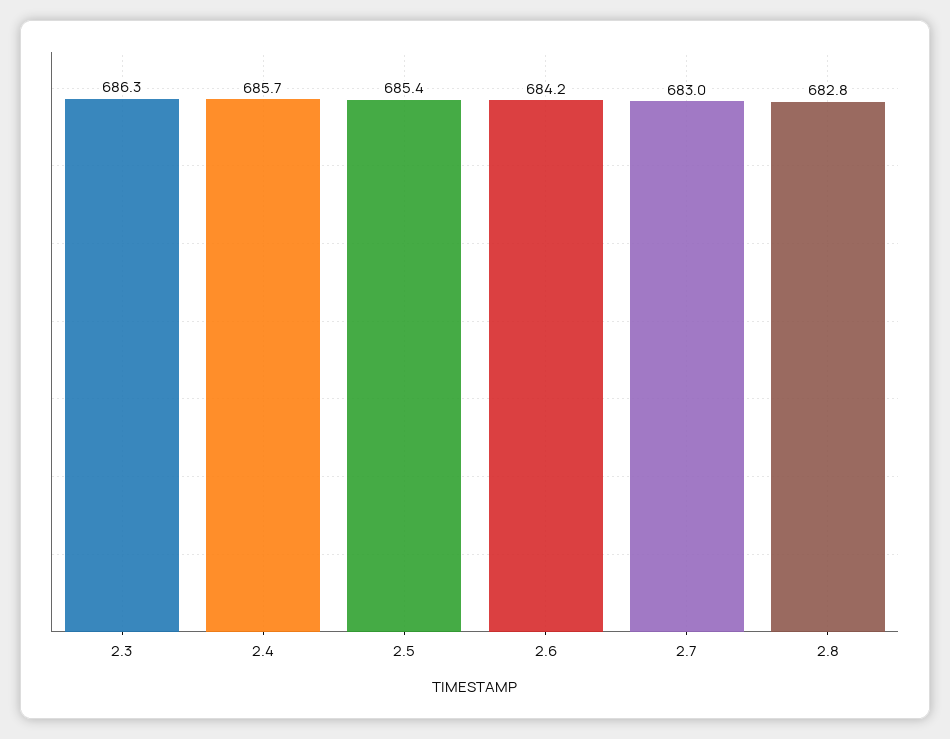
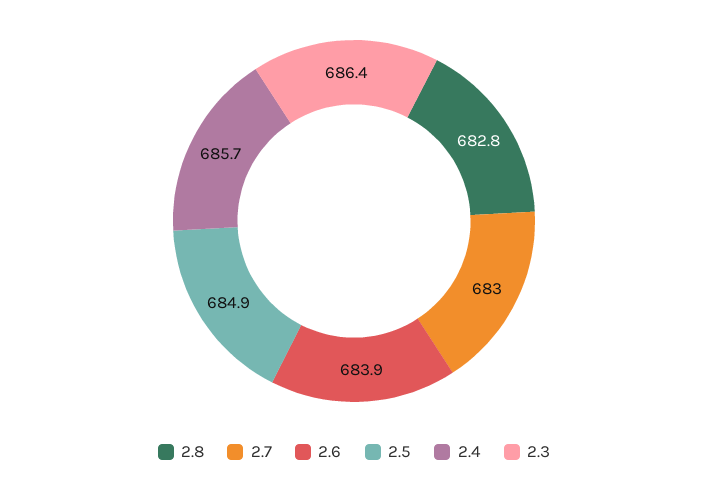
2.3: 686.3 -> 686.4
2.5: 685.4 -> 684.9
2.6: 684.2 -> 683.9

